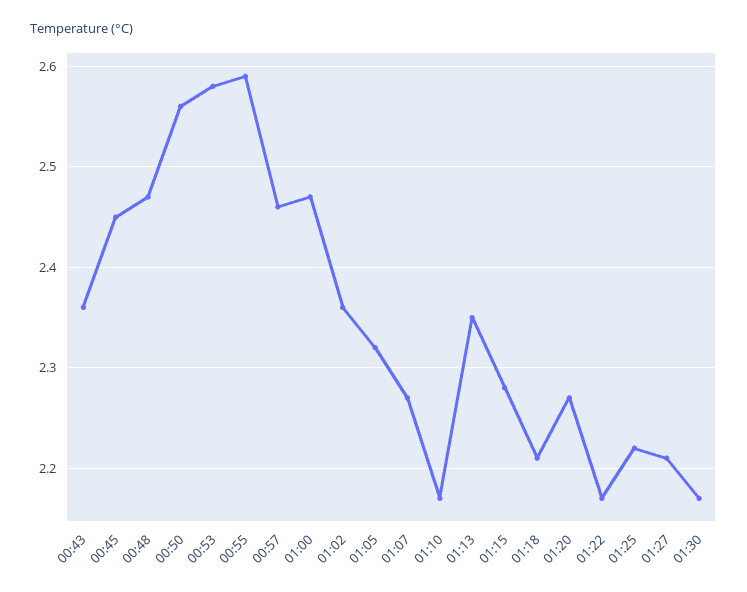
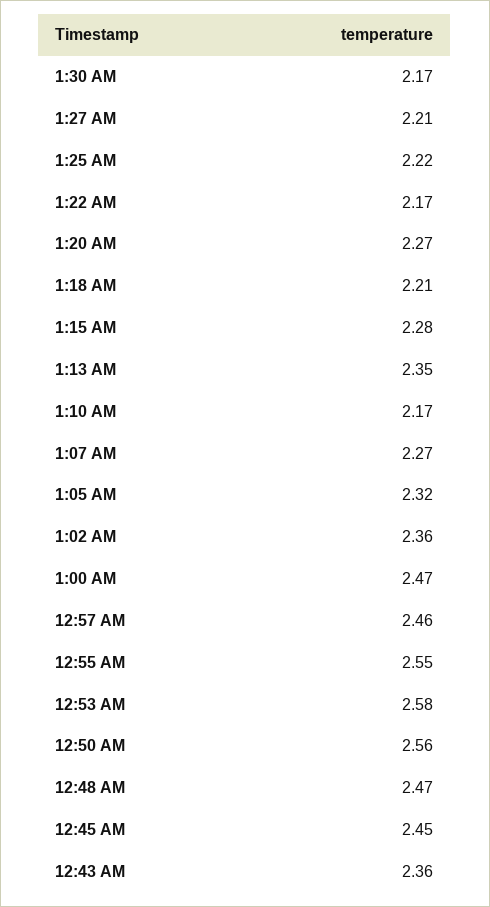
00:55: 2.59 -> 2.55

